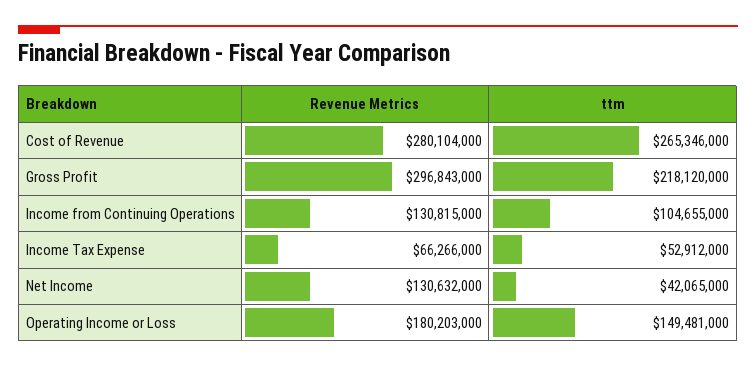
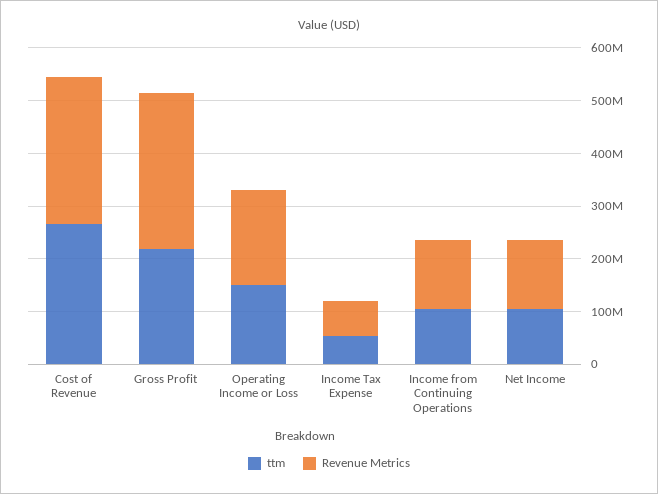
ttm, Net Income: 42065000 -> 100000000

